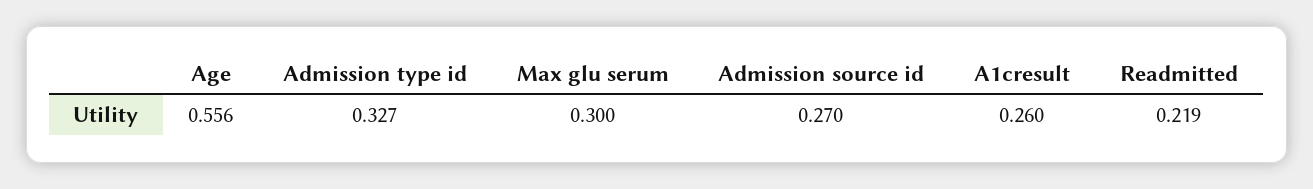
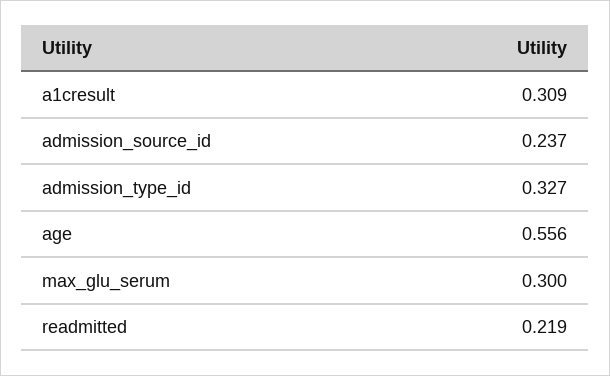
Admission source id: 0.27 -> 0.237
A1cresult: 0.26 -> 0.309

